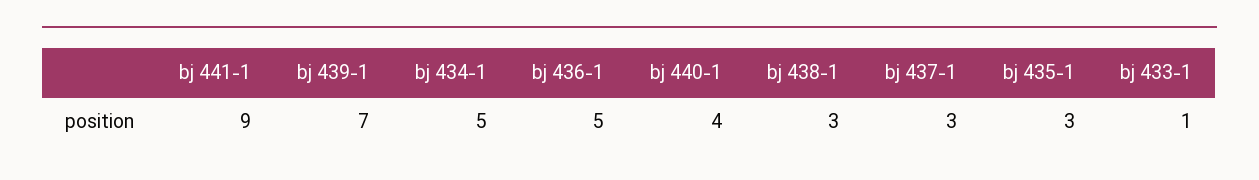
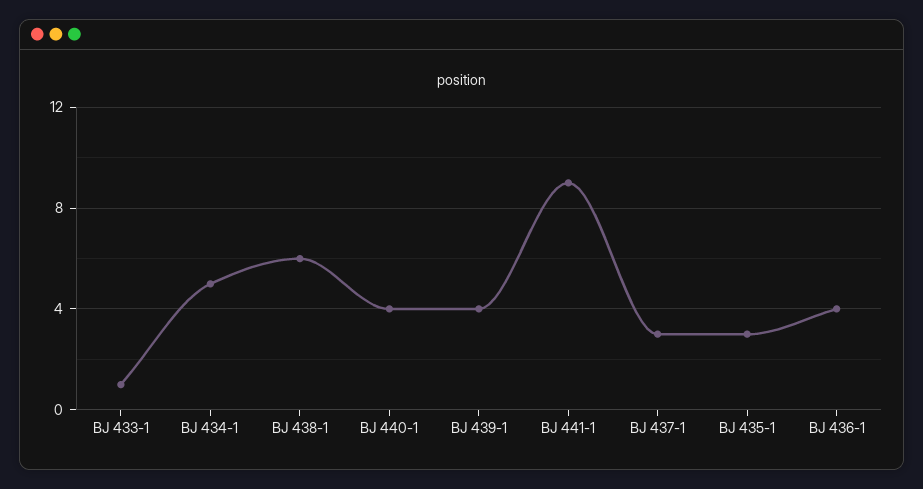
bj 439-1: 7 -> 4
bj 436-1: 5 -> 4
bj 438-1: 3 -> 6

